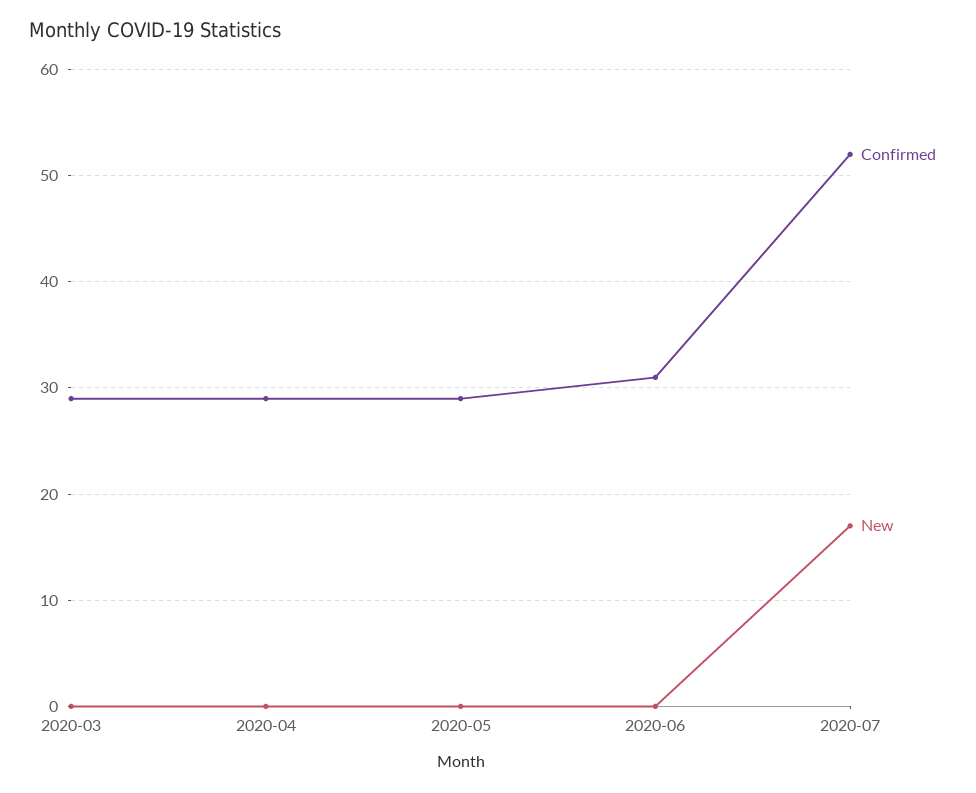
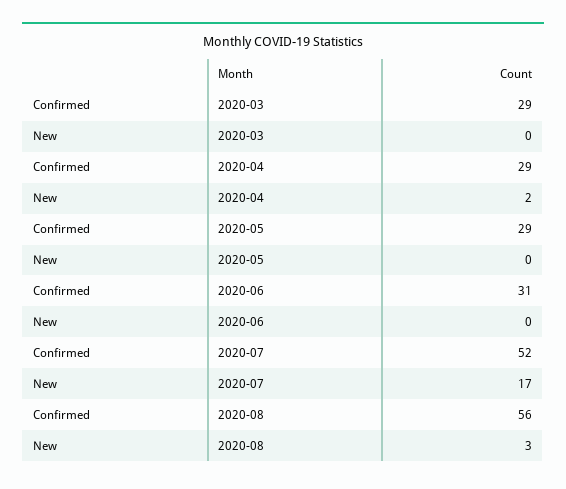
New, 2020-04: 0 -> 2
Confirmed, 2020-08: none -> 56
New, 2020-08: none -> 3

